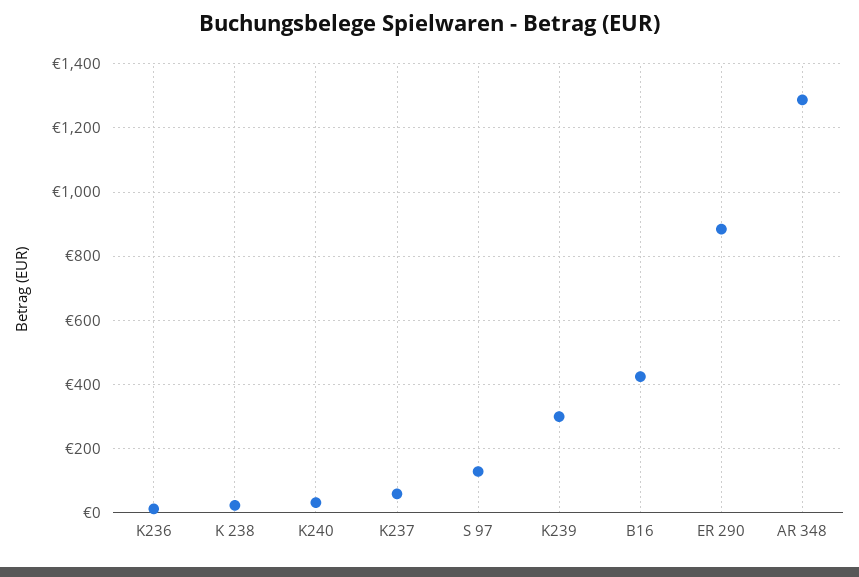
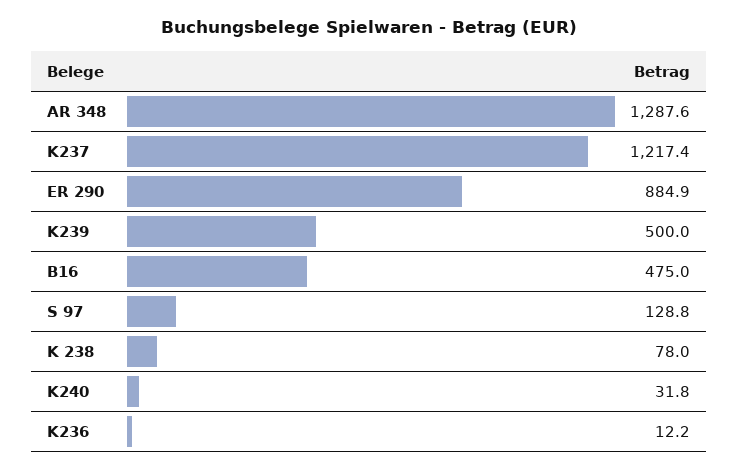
K 238: 20 -> 78
K237: 60 -> 1217.4
K239: 300 -> 500
B16: 420 -> 475

